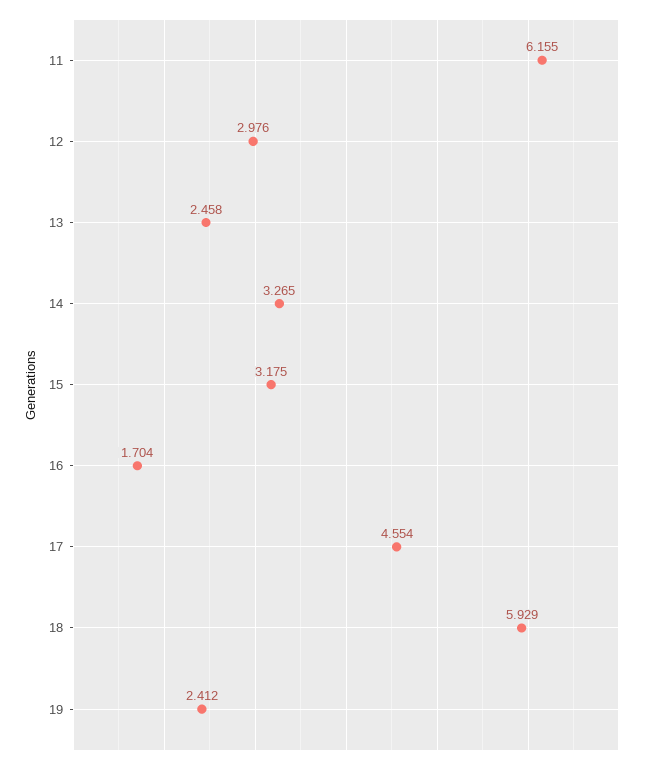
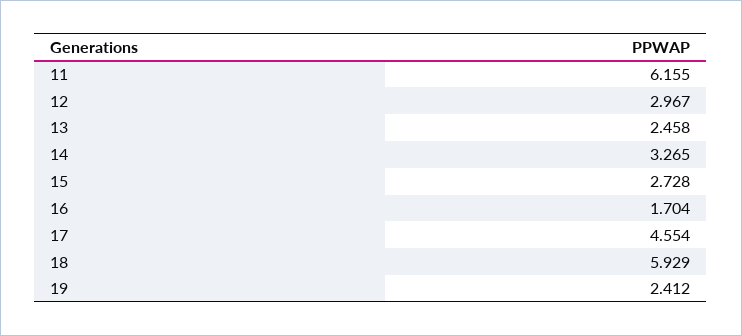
12: 2.976 -> 2.967
15: 3.175 -> 2.728

